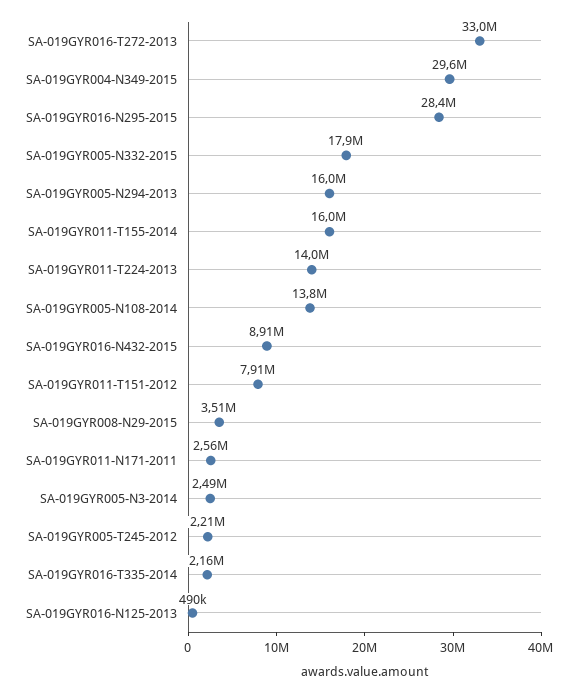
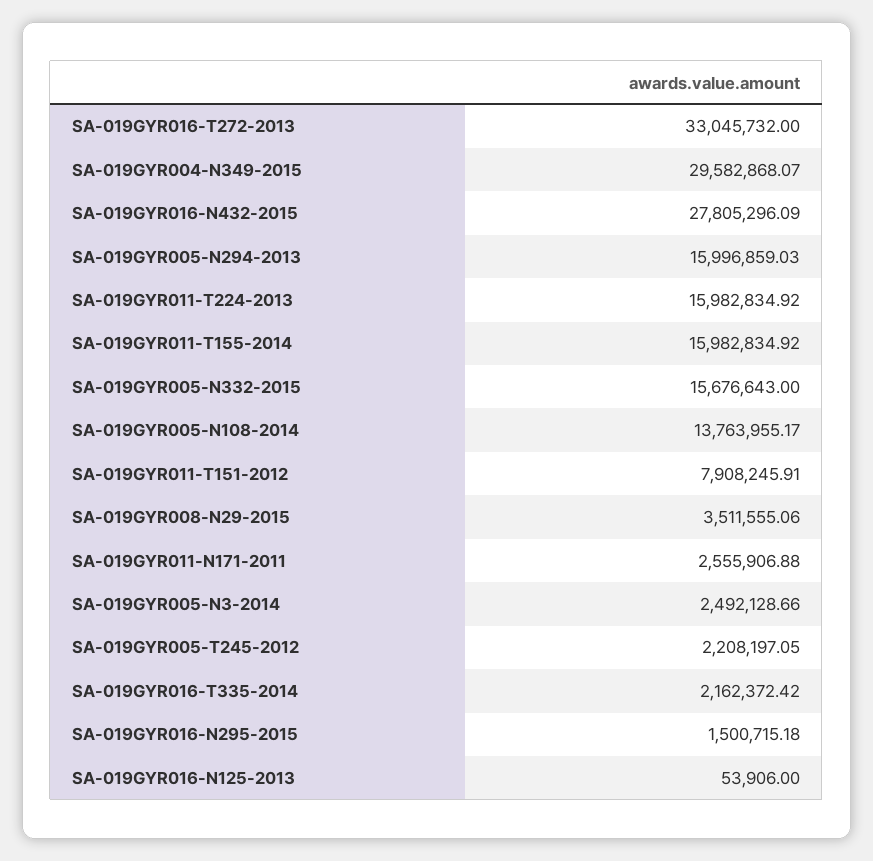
SA-019GYR016-N295-2015: 28400000 -> 1500715.18
SA-019GYR005-N332-2015: 17900000 -> 15676643
SA-019GYR011-T224-2013: 14000000 -> 15982834.92
SA-019GYR016-N432-2015: 8910000 -> 27805296.09
SA-019GYR016-N125-2013: 490000 -> 53906

